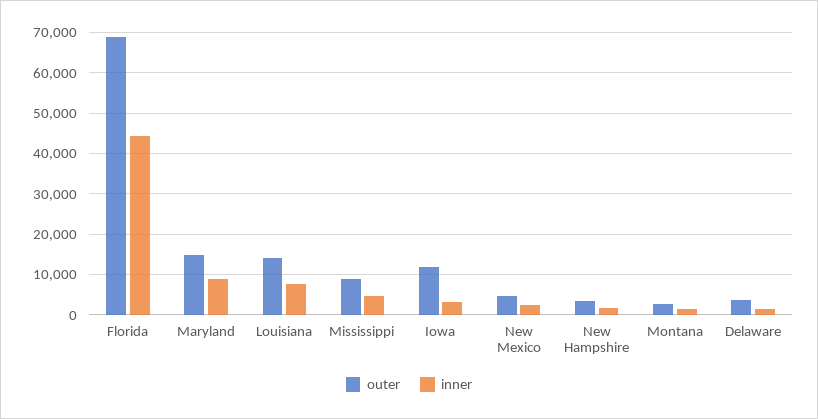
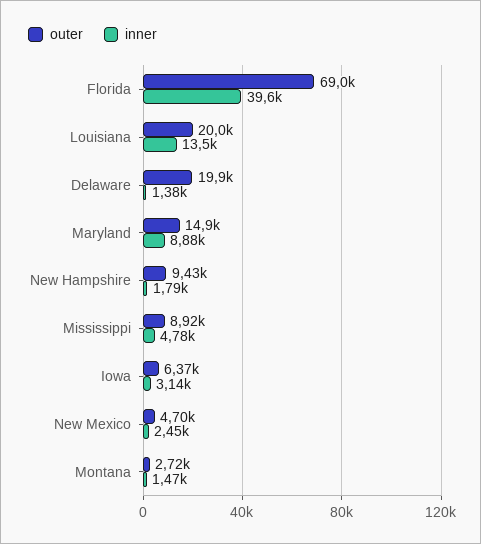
inner, Florida: 44000 -> 39600
outer, Louisiana: 14000 -> 20000
inner, Louisiana: 8000 -> 13500
outer, Iowa: 12000 -> 6370
outer, New Hampshire: 4000 -> 9430
outer, Delaware: 4000 -> 19900

